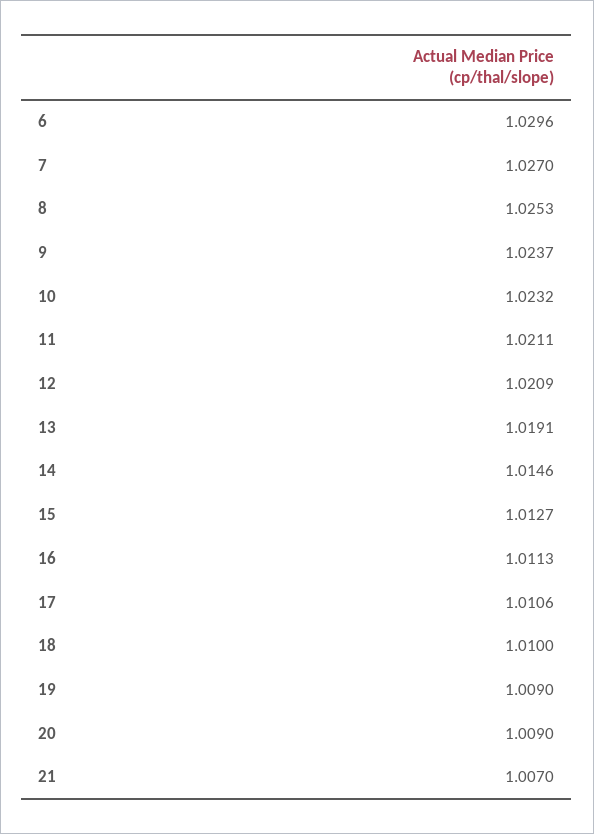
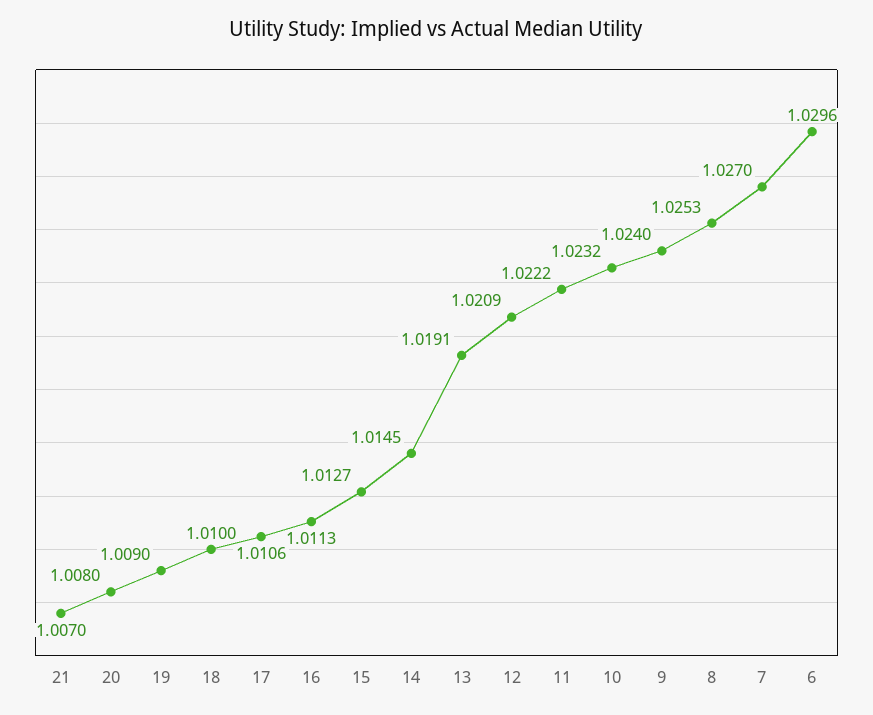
9: 1.0237 -> 1.024
11: 1.0211 -> 1.0222
14: 1.0146 -> 1.0145
20: 1.009 -> 1.008

